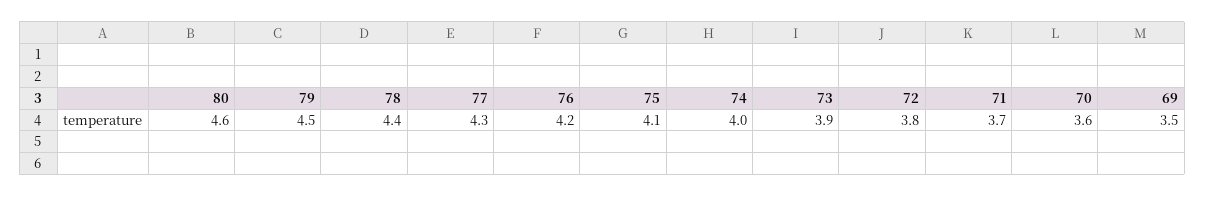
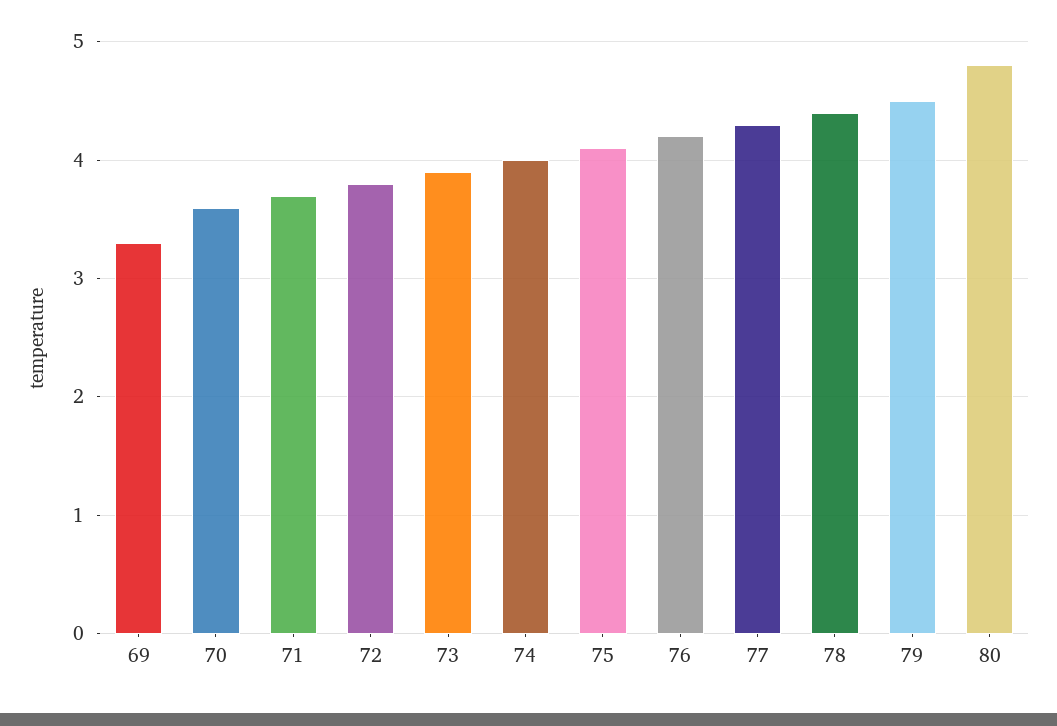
80: 4.6 -> 4.8
69: 3.5 -> 3.3

